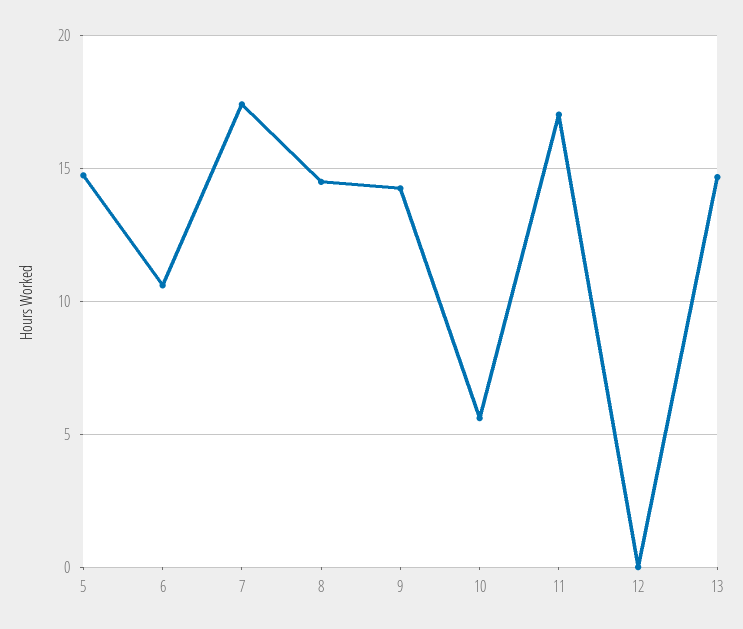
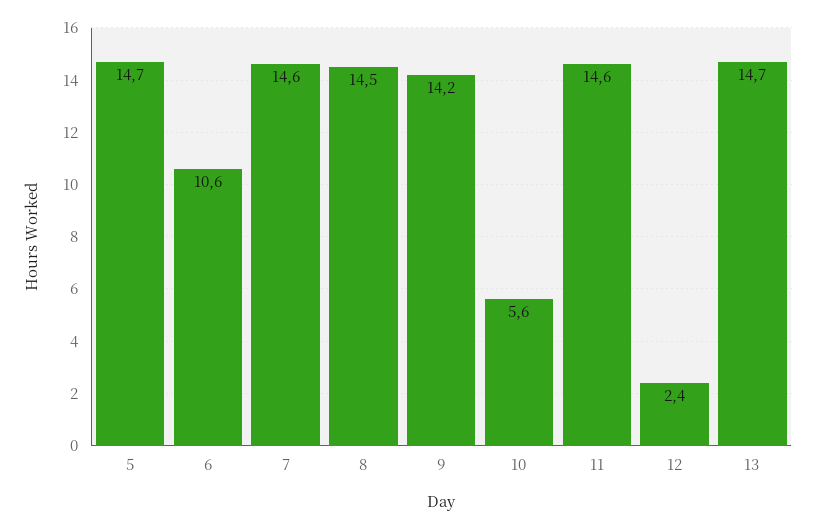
7: 17.5 -> 14.6
11: 17 -> 14.6
12: 0 -> 2.4

